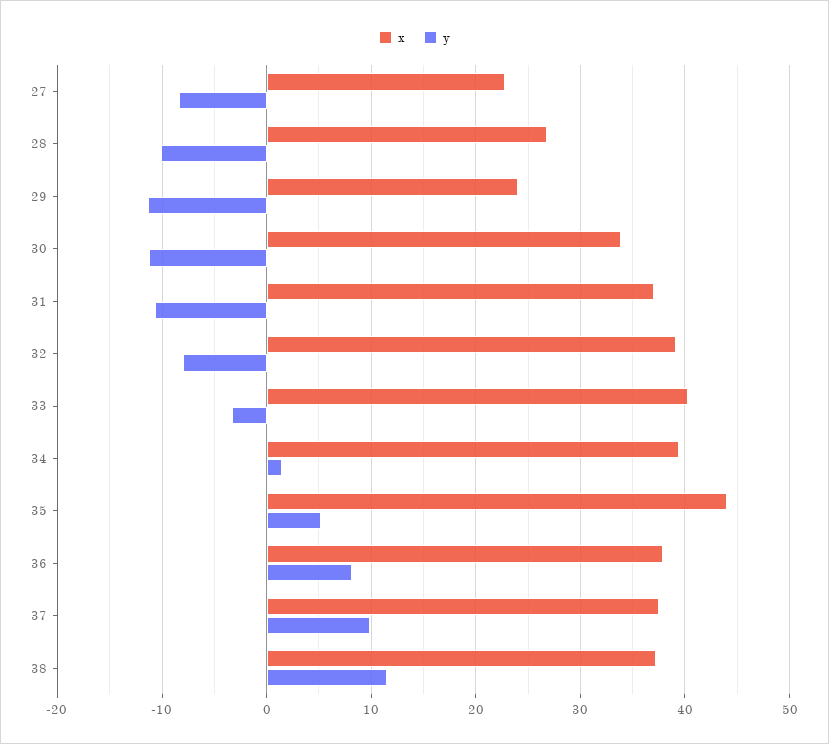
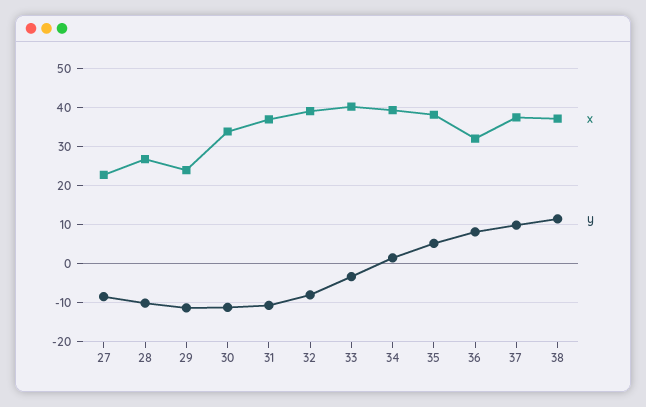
x, 35: 44 -> 38
x, 36: 38 -> 32

